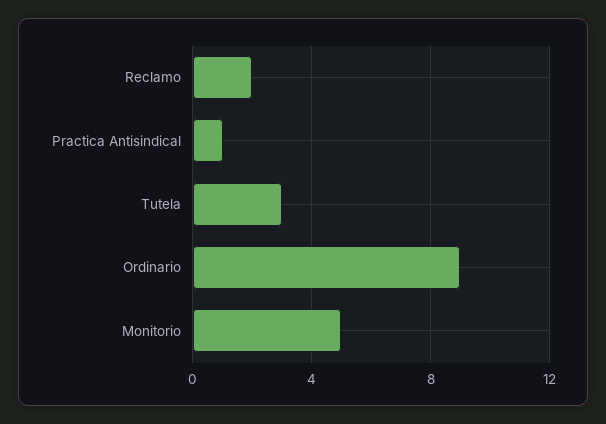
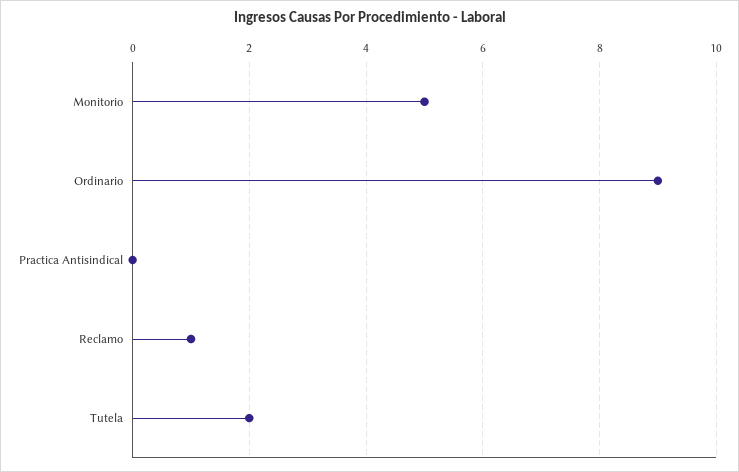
Reclamo: 2 -> 1
Practica Antisindical: 1 -> 0
Tutela: 3 -> 2

